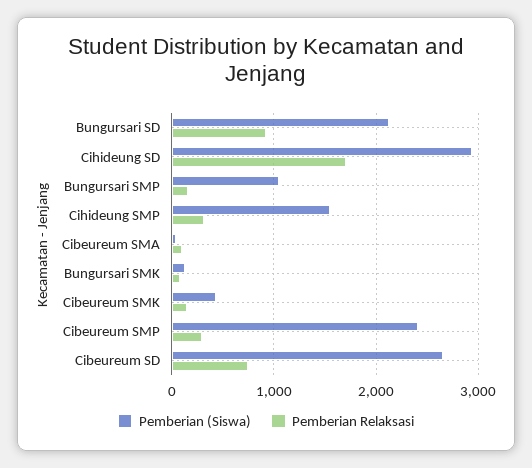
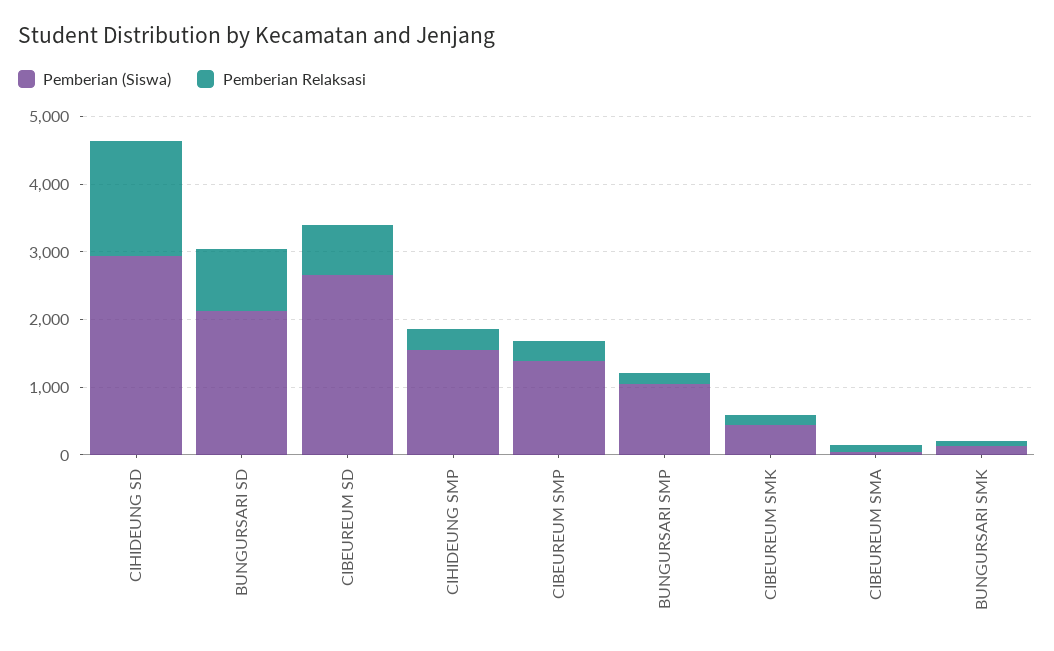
Pemberian (Siswa), Cibeureum SMP: 2400 -> 1400

